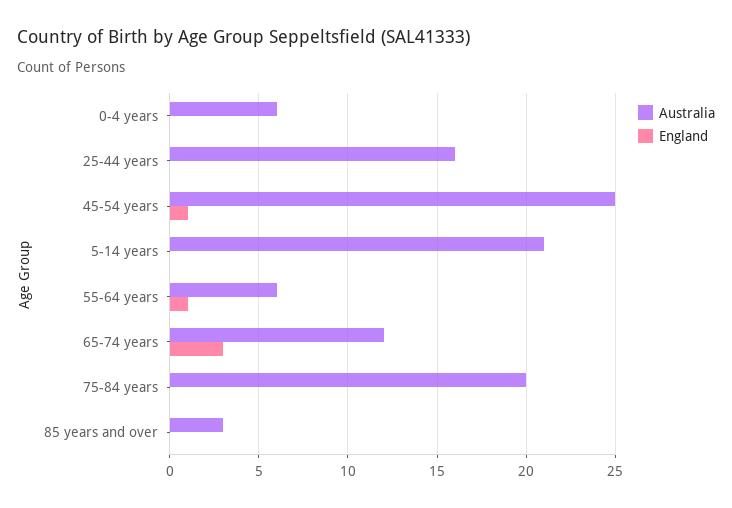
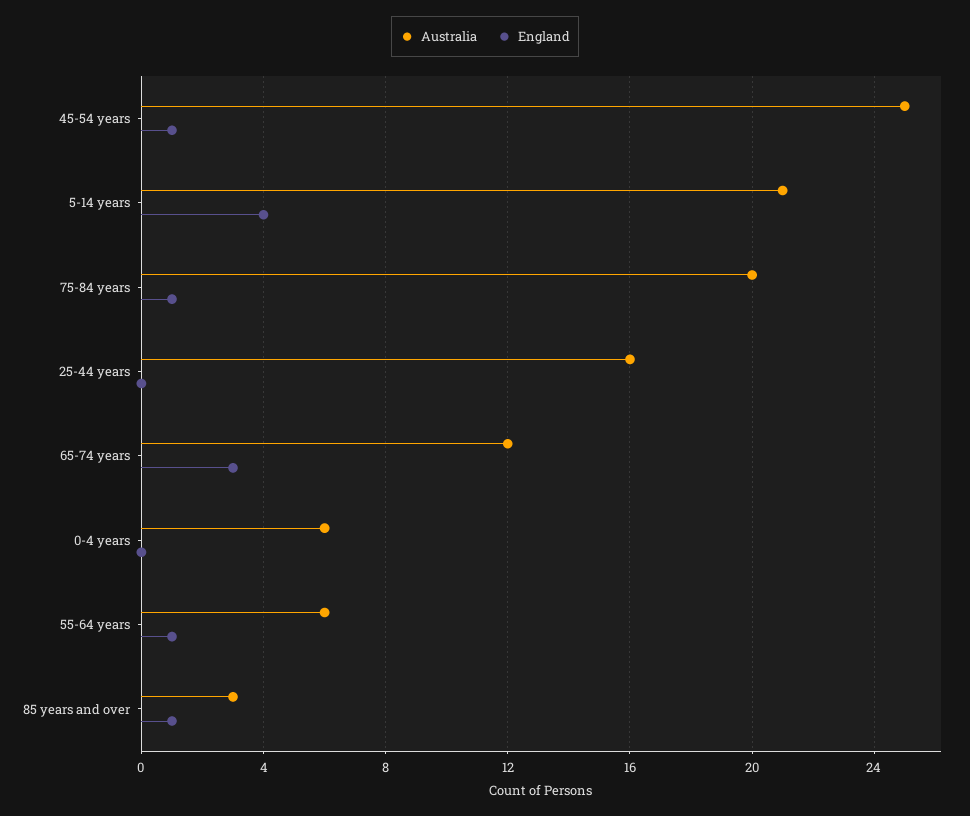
England, 5-14 years: 0 -> 4
England, 75-84 years: 0 -> 1
England, 85 years and over: 0 -> 1

